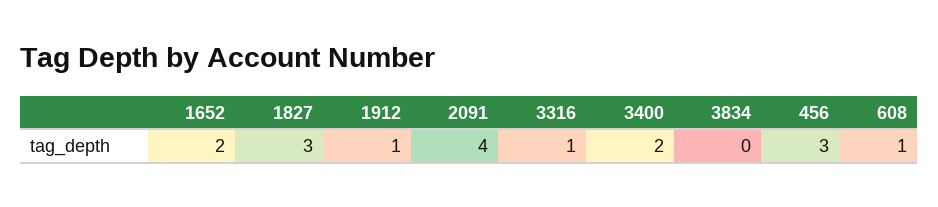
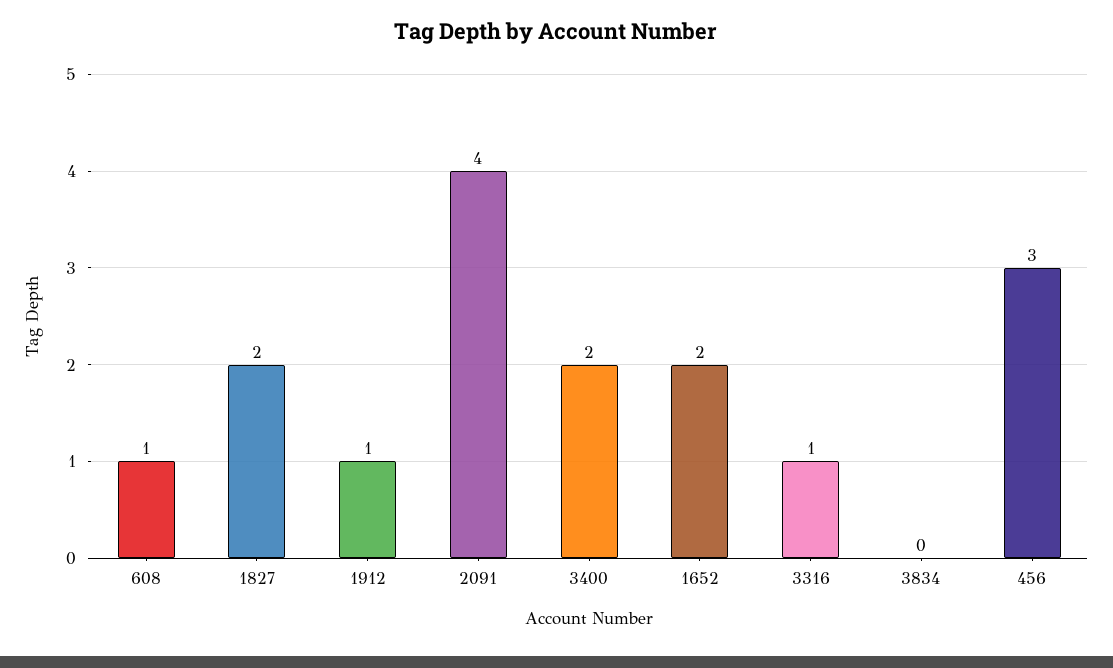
1827: 3 -> 2

